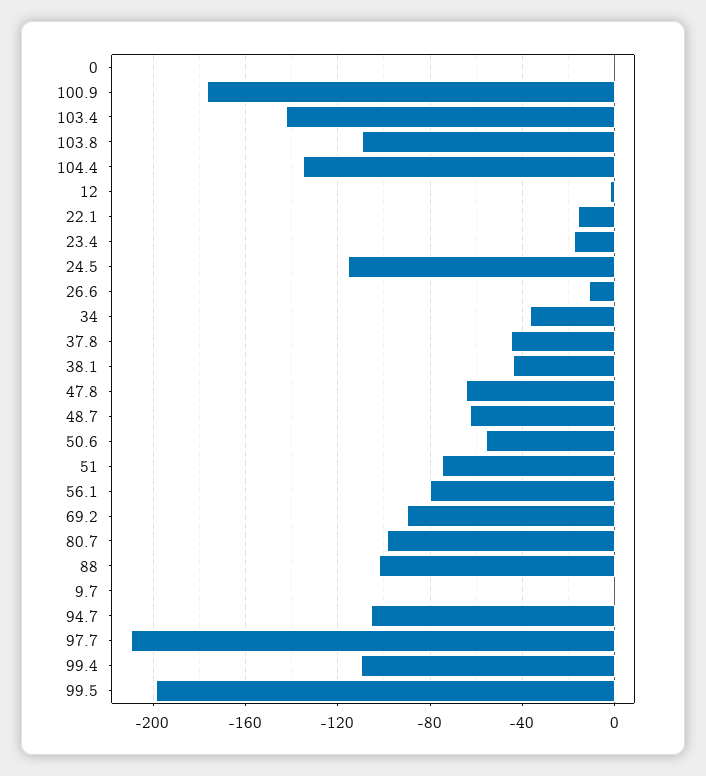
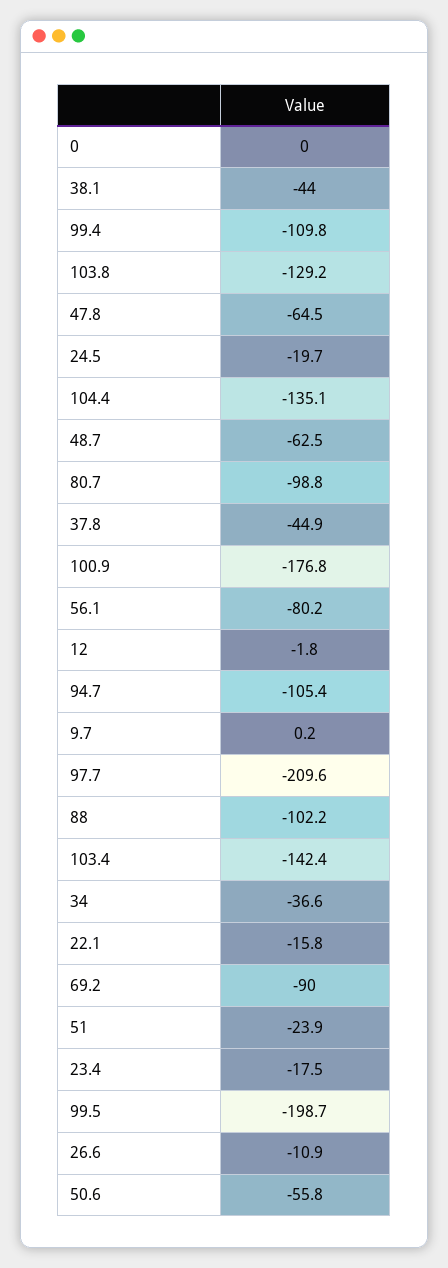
103.8: -110 -> -129.2
24.5: -115 -> -19.7
51: -75 -> -23.9

